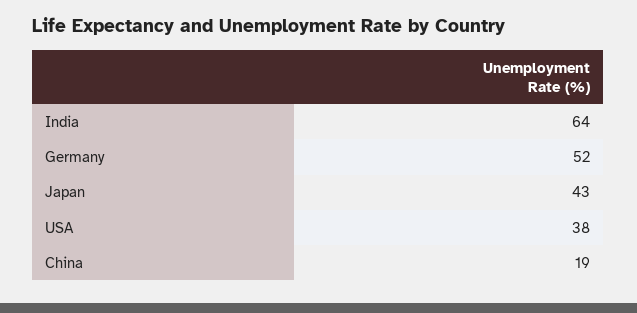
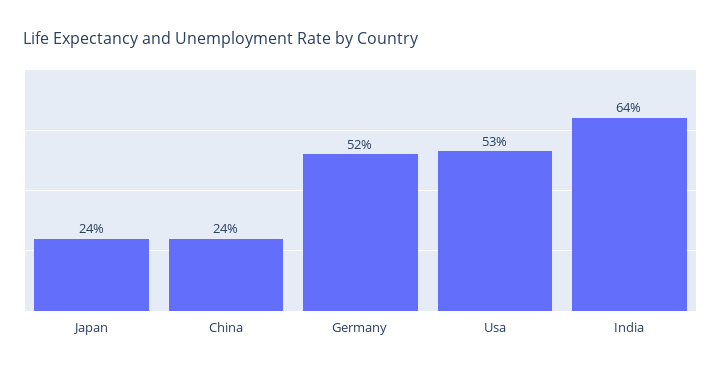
Japan: 43 -> 24
USA: 38 -> 53
China: 19 -> 24

